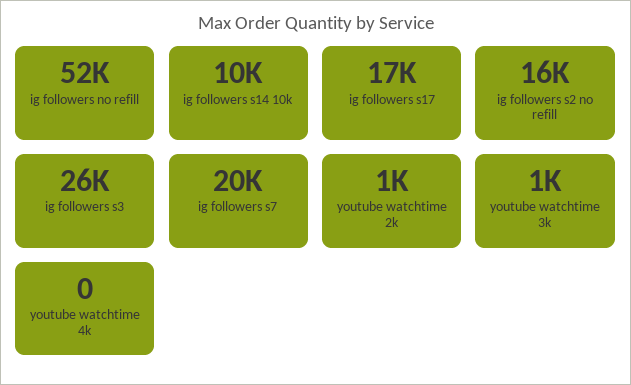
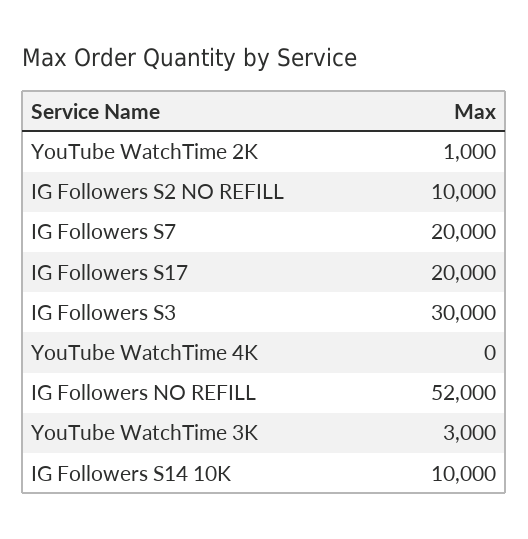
ig followers s17: 17000 -> 20000
ig followers s2 no refill: 16000 -> 10000
ig followers s3: 26000 -> 30000
youtube watchtime 3k: 1000 -> 3000

